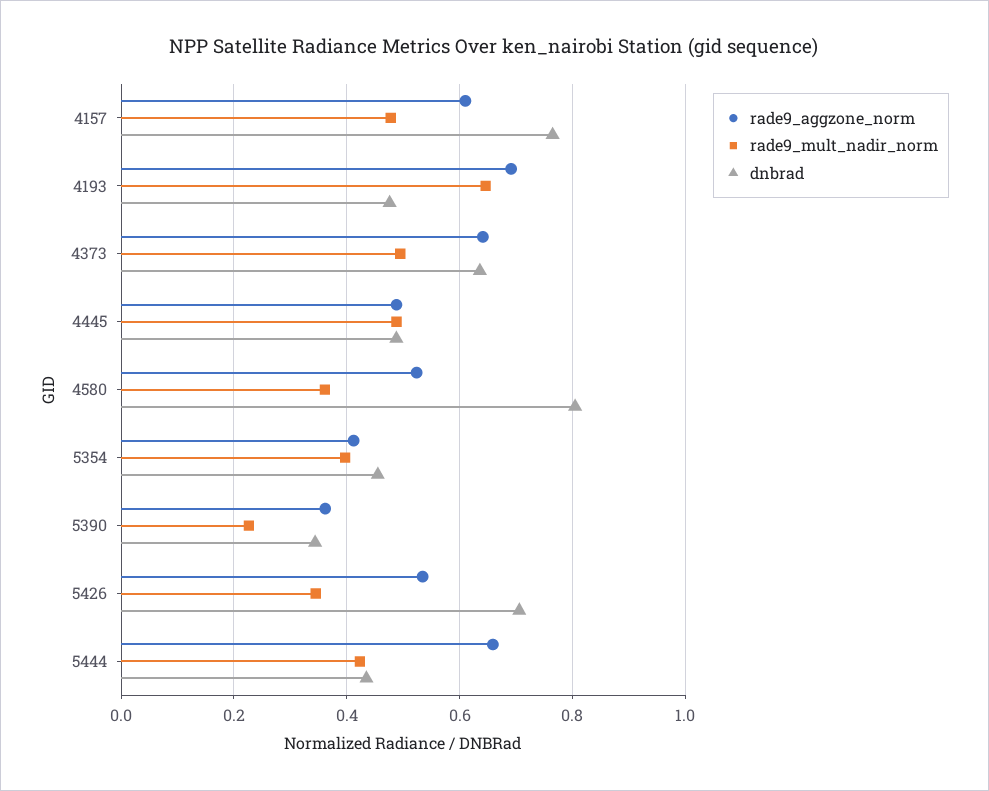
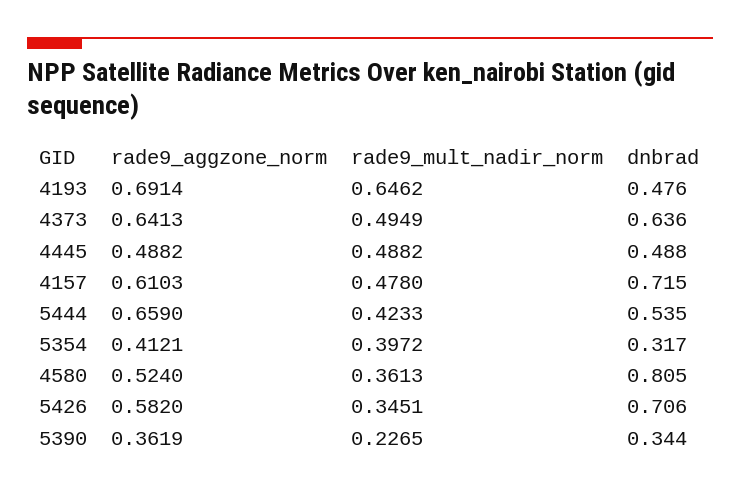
dnbrad, 4157: 0.76 -> 0.715
dnbrad, 5354: 0.46 -> 0.317
rade9_aggzone_norm, 5426: 0.54 -> 0.582
dnbrad, 5444: 0.44 -> 0.535

